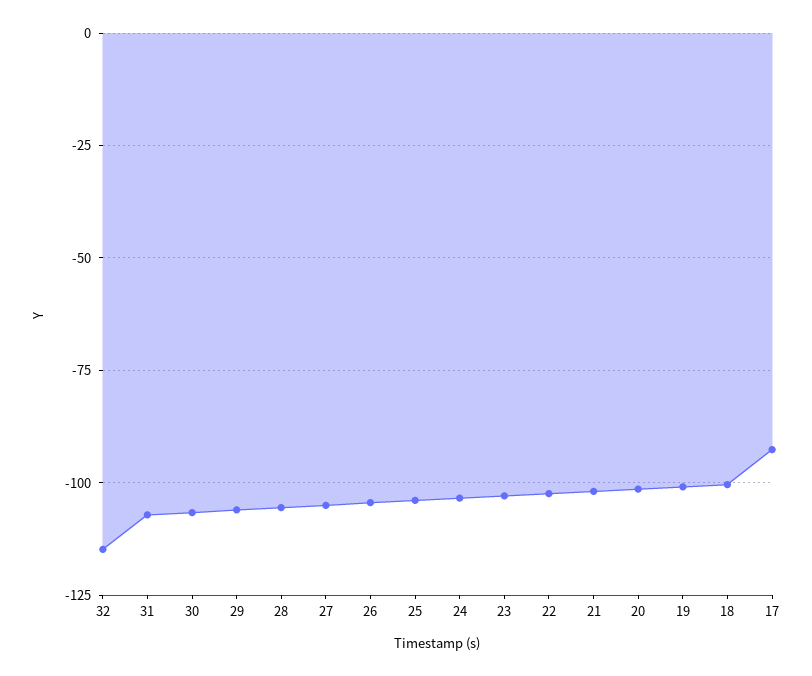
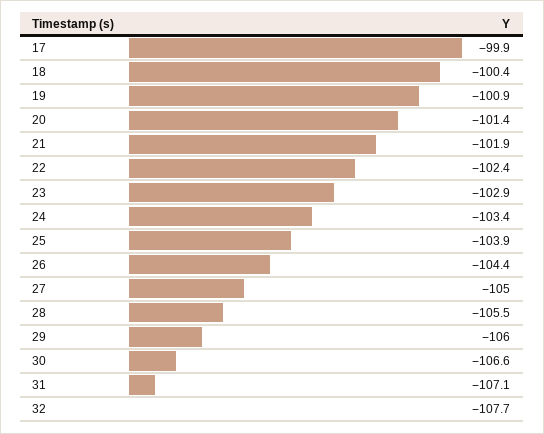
32: -115 -> -107.7
17: -92.5 -> -99.9

